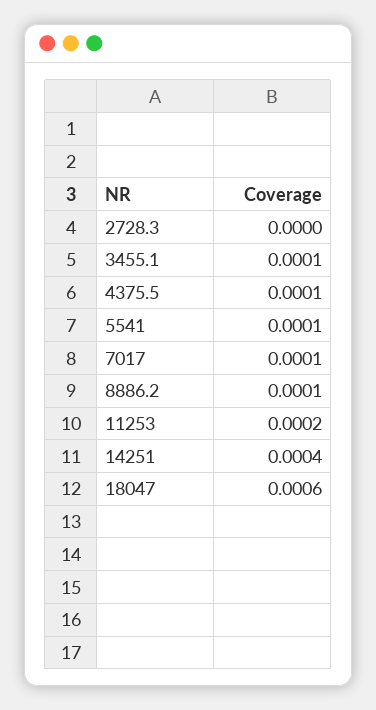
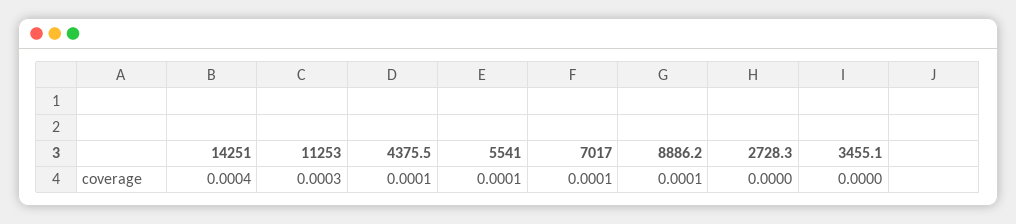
3455.1: 0.0001 -> 0
11253: 0.0002 -> 0.0003
18047: 0.0006 -> none

